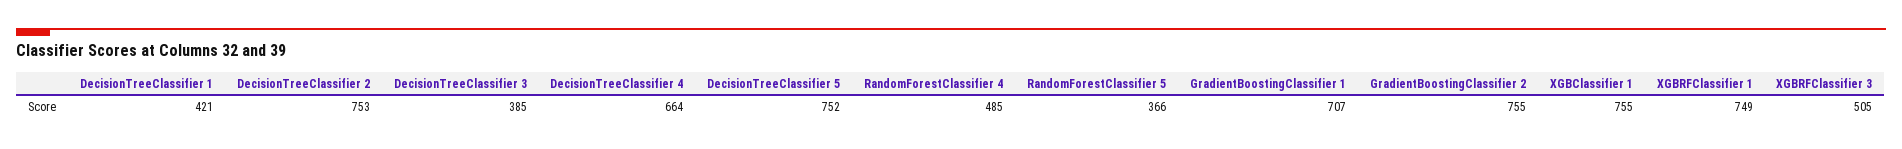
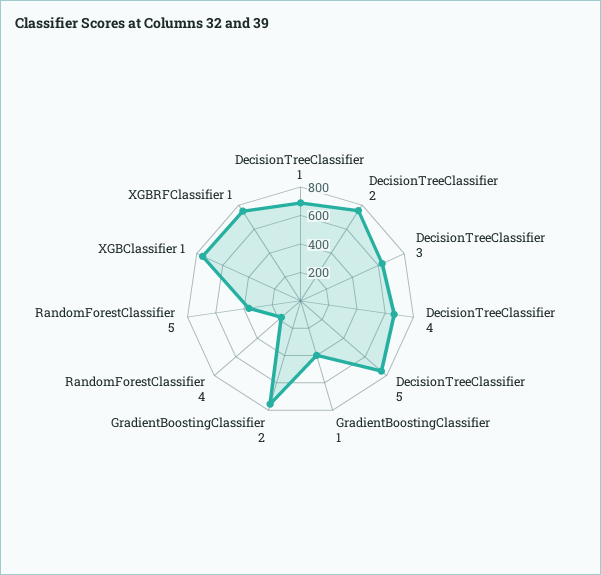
DecisionTreeClassifier 1: 421 -> 700
DecisionTreeClassifier 3: 385 -> 600
RandomForestClassifier 4: 485 -> 200
GradientBoostingClassifier 1: 707 -> 400
XGBRFClassifier 3: 505 -> none

